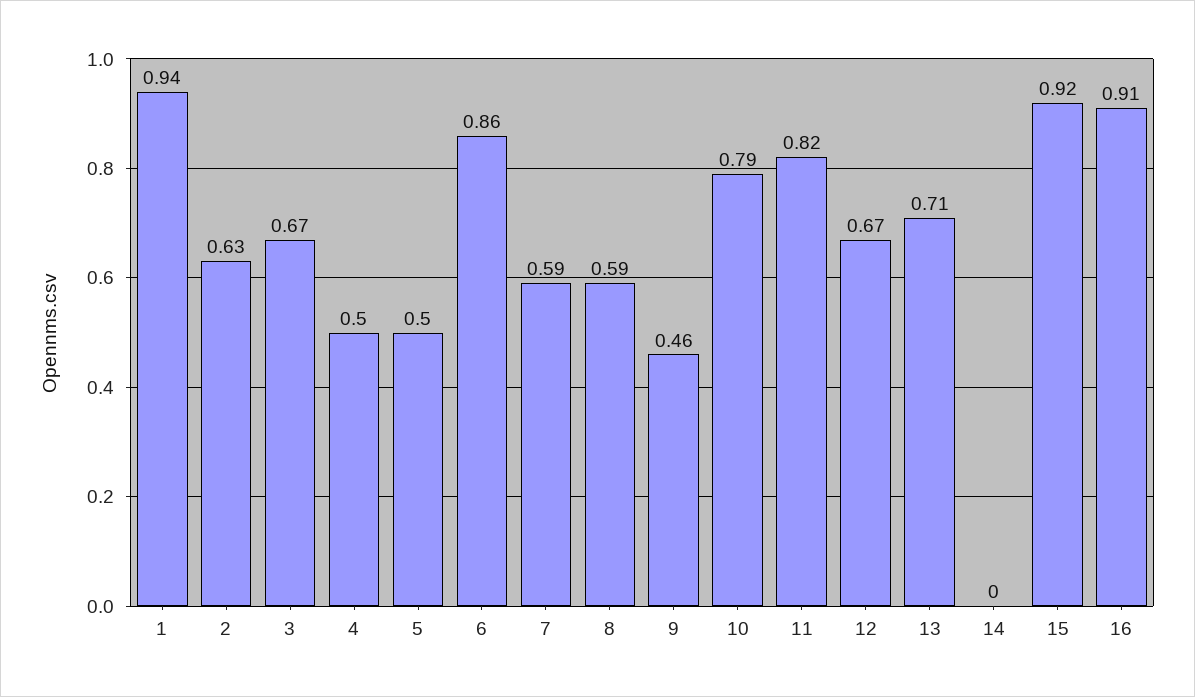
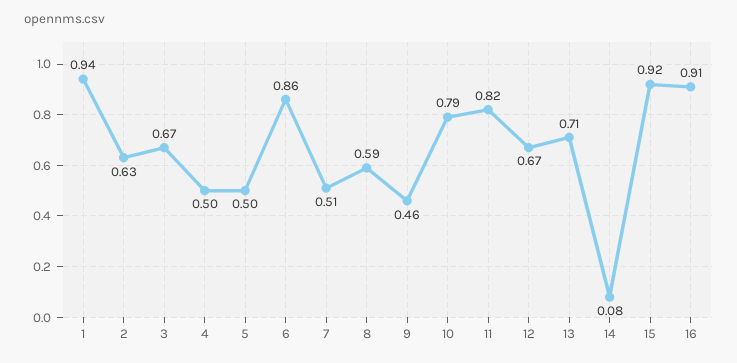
7: 0.59 -> 0.51
14: 0 -> 0.08

